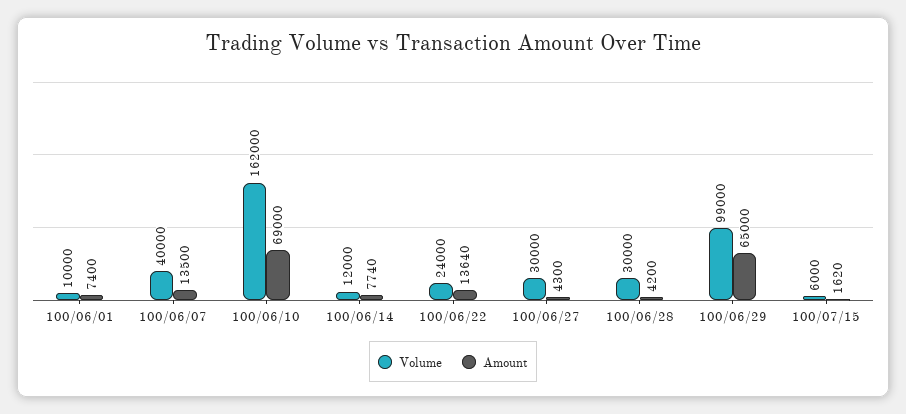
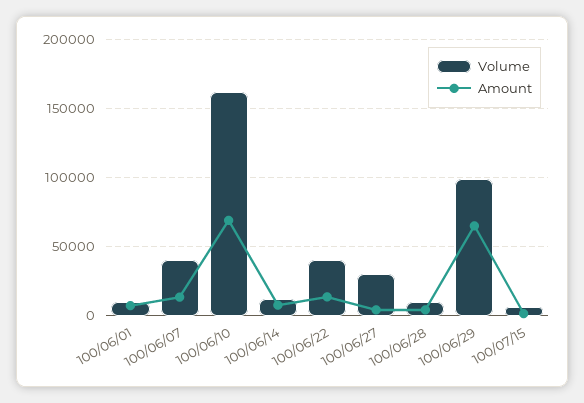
Volume, 100/06/22: 24000 -> 40000
Volume, 100/06/28: 30000 -> 10000

